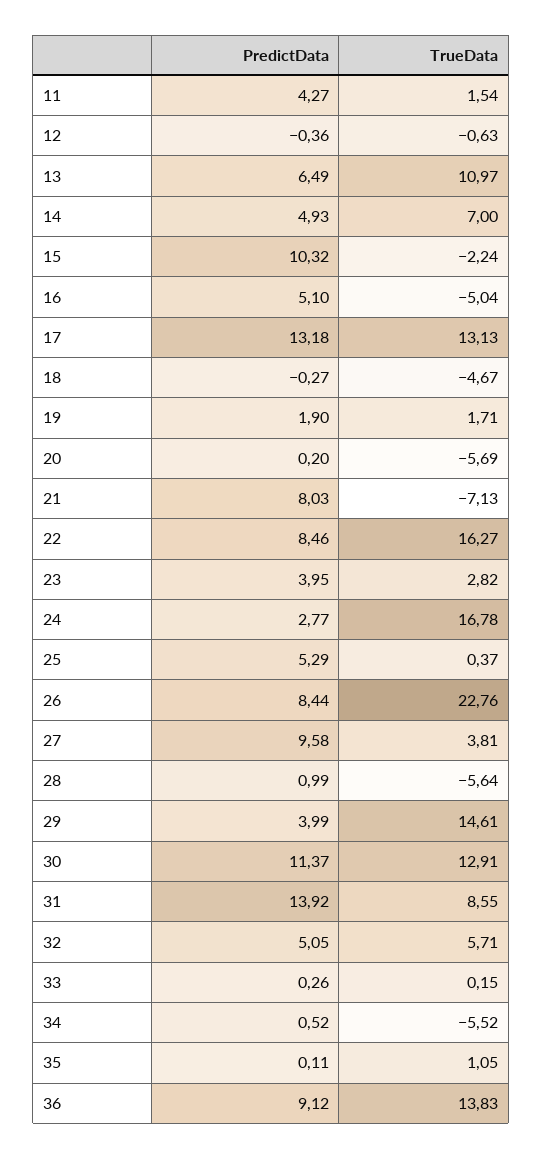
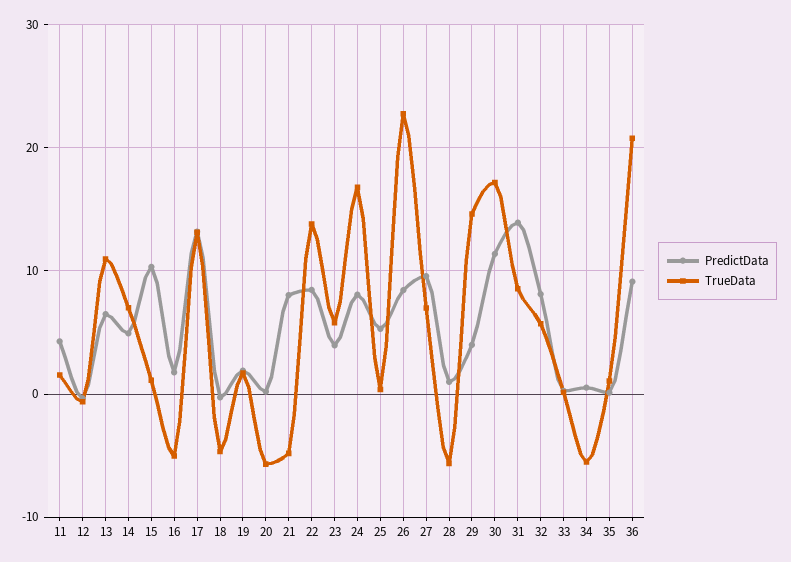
TrueData, 15: -2.24 -> 1
PredictData, 16: 5.1 -> 2
TrueData, 21: -7.13 -> -5
TrueData, 22: 16.27 -> 14
TrueData, 23: 2.82 -> 6
PredictData, 24: 2.77 -> 8
TrueData, 27: 3.81 -> 7
TrueData, 30: 12.91 -> 17
PredictData, 32: 5.05 -> 8
TrueData, 36: 13.83 -> 21

